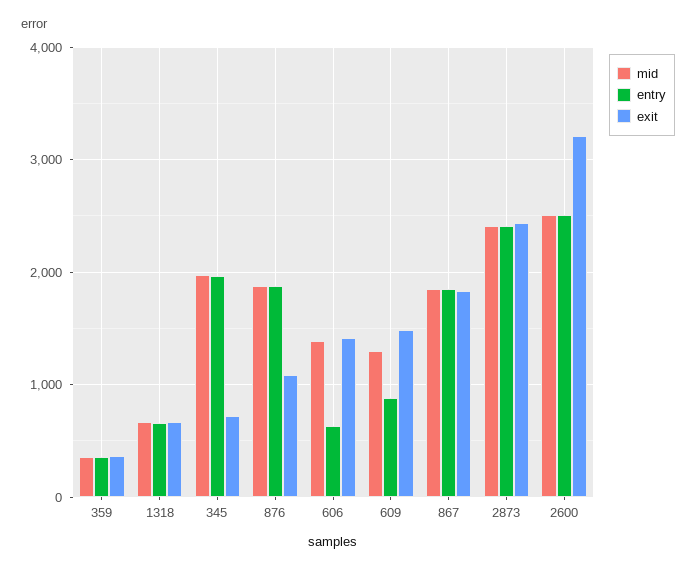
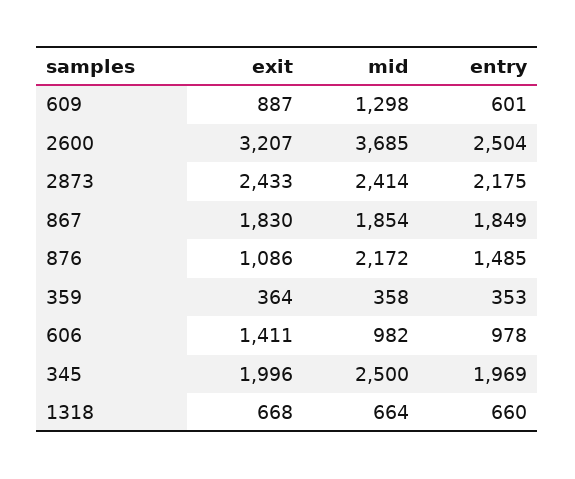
mid, 345: 2000 -> 2500
exit, 345: 700 -> 1996
mid, 876: 1900 -> 2172
entry, 876: 1900 -> 1485
mid, 606: 1400 -> 982
entry, 606: 600 -> 978
entry, 609: 900 -> 601
exit, 609: 1500 -> 887
entry, 2873: 2400 -> 2175
mid, 2600: 2500 -> 3685

